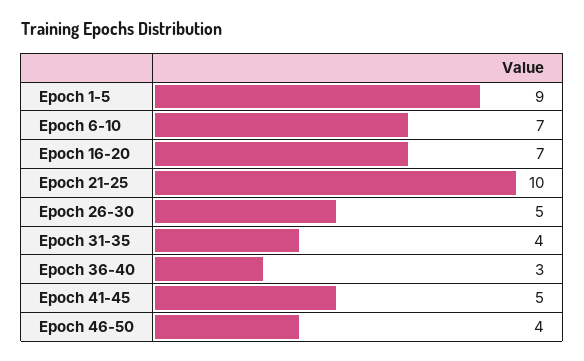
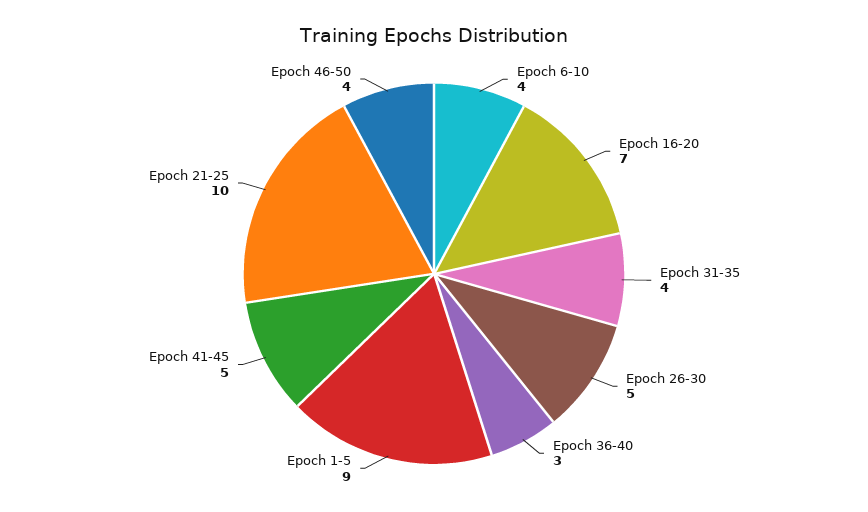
Epoch 6-10: 7 -> 4

